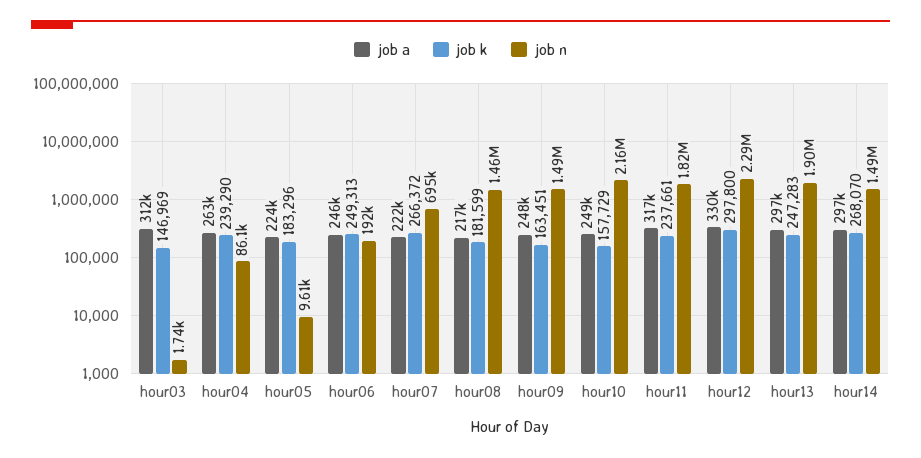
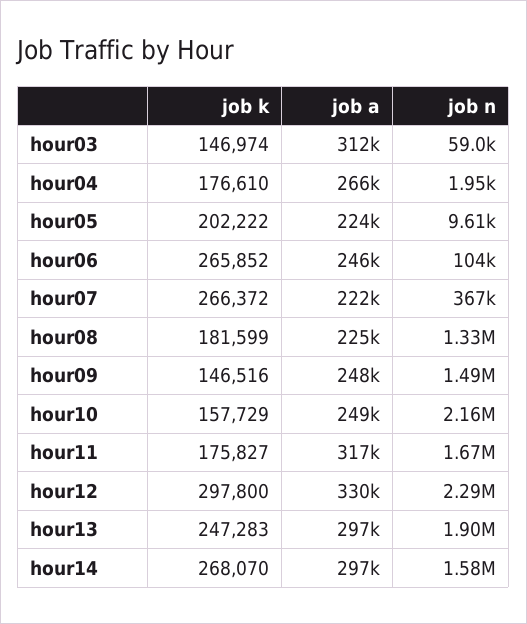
job k, hour03: 146969 -> 146974
job n, hour03: 1740 -> 59000
job a, hour04: 263000 -> 266000
job k, hour04: 239290 -> 176610
job n, hour04: 86100 -> 1950
job k, hour05: 183296 -> 202222
job k, hour06: 249313 -> 265852
job n, hour06: 192000 -> 104000
job n, hour07: 695000 -> 367000
job a, hour08: 217000 -> 225000
job n, hour08: 1460000 -> 1330000
job k, hour09: 163451 -> 146516
job k, hour11: 237661 -> 175827
job n, hour11: 1820000 -> 1670000
job n, hour14: 1490000 -> 1580000

